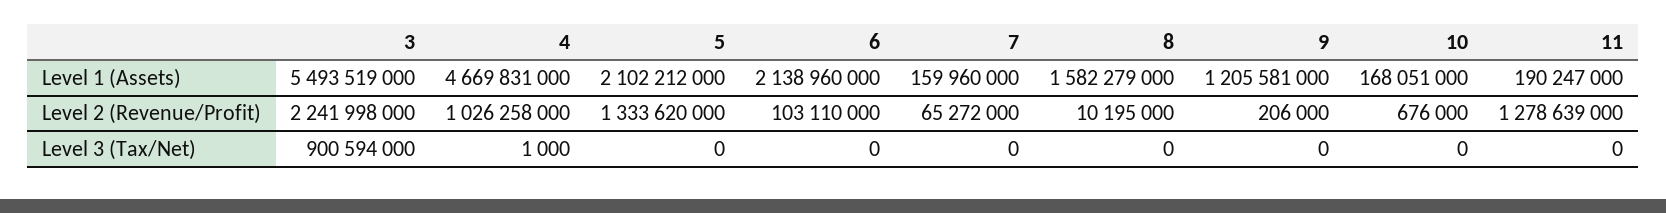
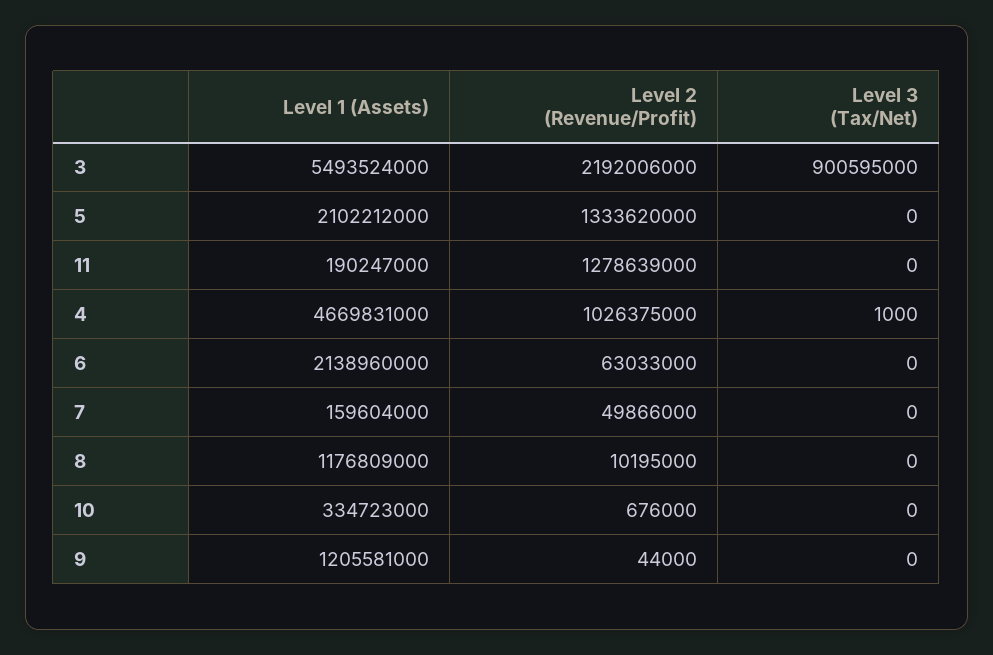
3, Level 1 (Assets): 5493519000 -> 5493524000
7, Level 1 (Assets): 159960000 -> 159604000
8, Level 1 (Assets): 1582279000 -> 1176809000
10, Level 1 (Assets): 168051000 -> 334723000
3, Level 2 (Revenue/Profit): 2241998000 -> 2192006000
4, Level 2 (Revenue/Profit): 1026258000 -> 1026375000
6, Level 2 (Revenue/Profit): 103110000 -> 63033000
7, Level 2 (Revenue/Profit): 65272000 -> 49866000
9, Level 2 (Revenue/Profit): 206000 -> 44000
3, Level 3 (Tax/Net): 900594000 -> 900595000

